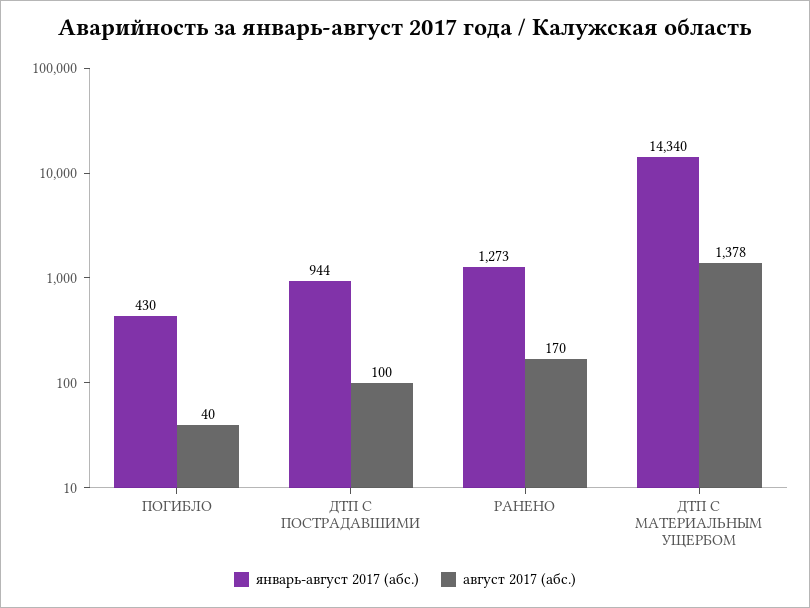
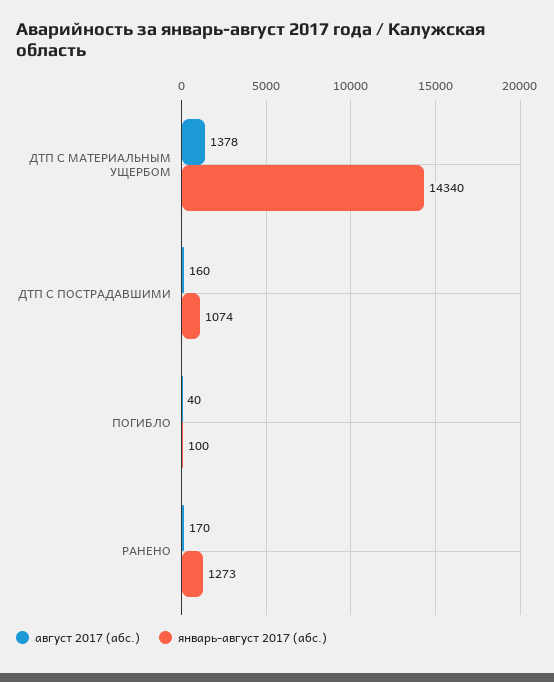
январь-август 2017 (абс.), ПОГИБЛО: 430 -> 100
январь-август 2017 (абс.), ДТП С ПОСТРАДАВШИМИ: 944 -> 1074
август 2017 (абс.), ДТП С ПОСТРАДАВШИМИ: 100 -> 160

